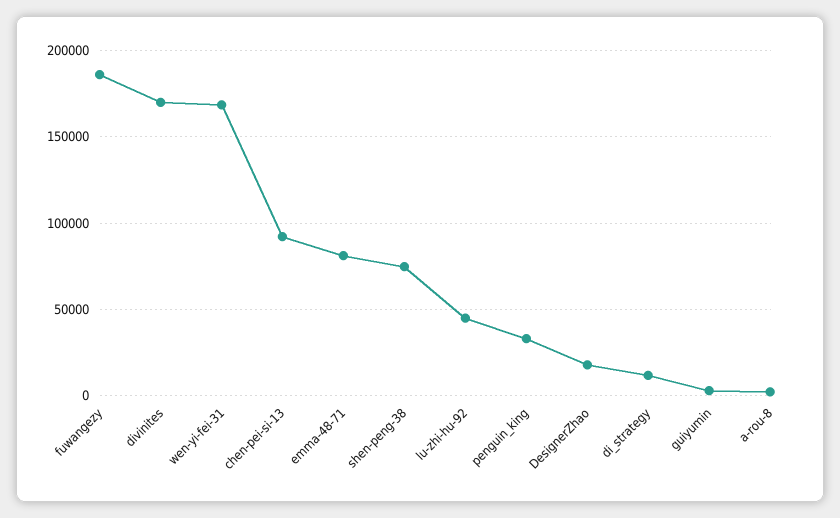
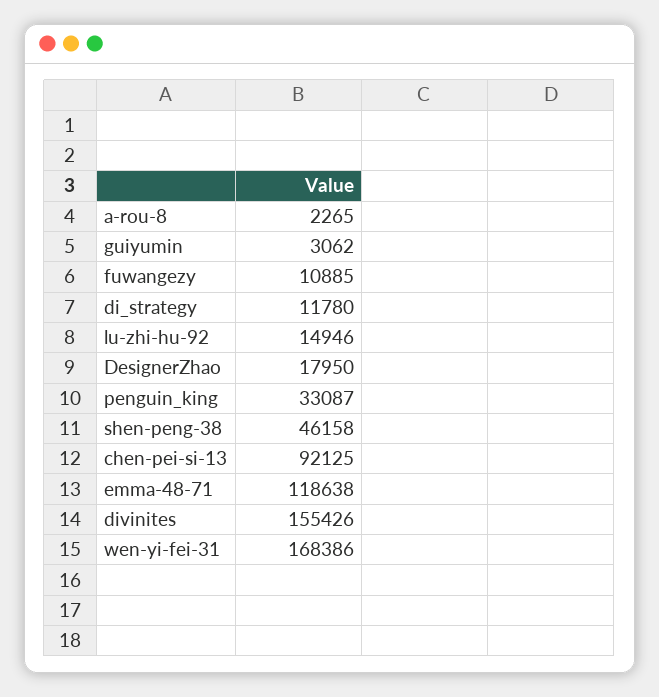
fuwangezy: 185000 -> 10885
divinites: 170000 -> 155426
emma-48-71: 80000 -> 118638
shen-peng-38: 75000 -> 46158
lu-zhi-hu-92: 45000 -> 14946

